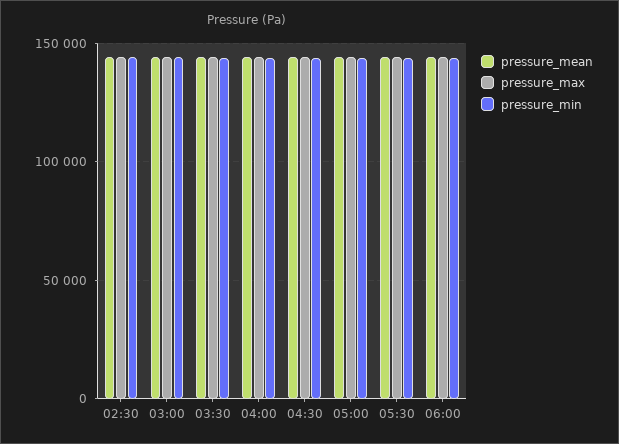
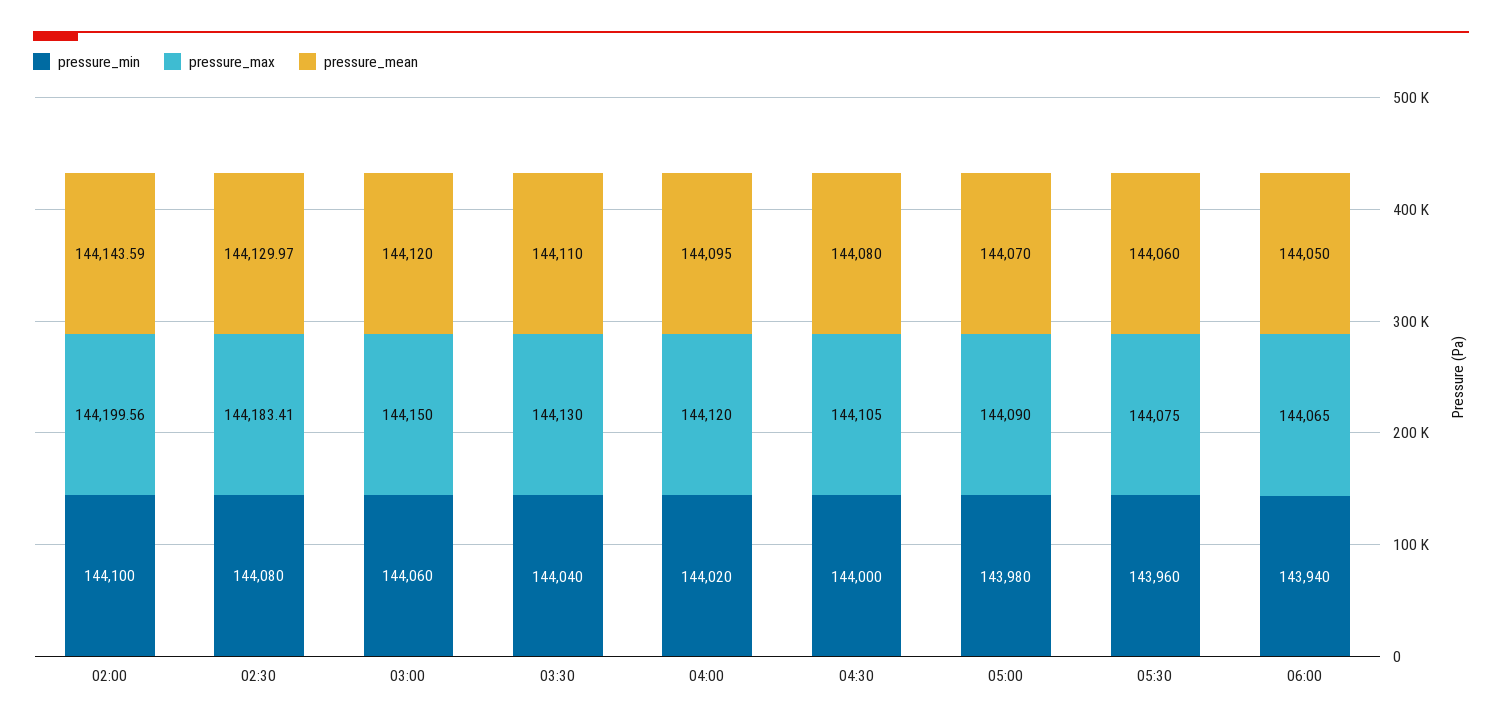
pressure_min, 02:00: none -> 144100
pressure_max, 02:00: none -> 144199.56
pressure_mean, 02:00: none -> 144143.59

